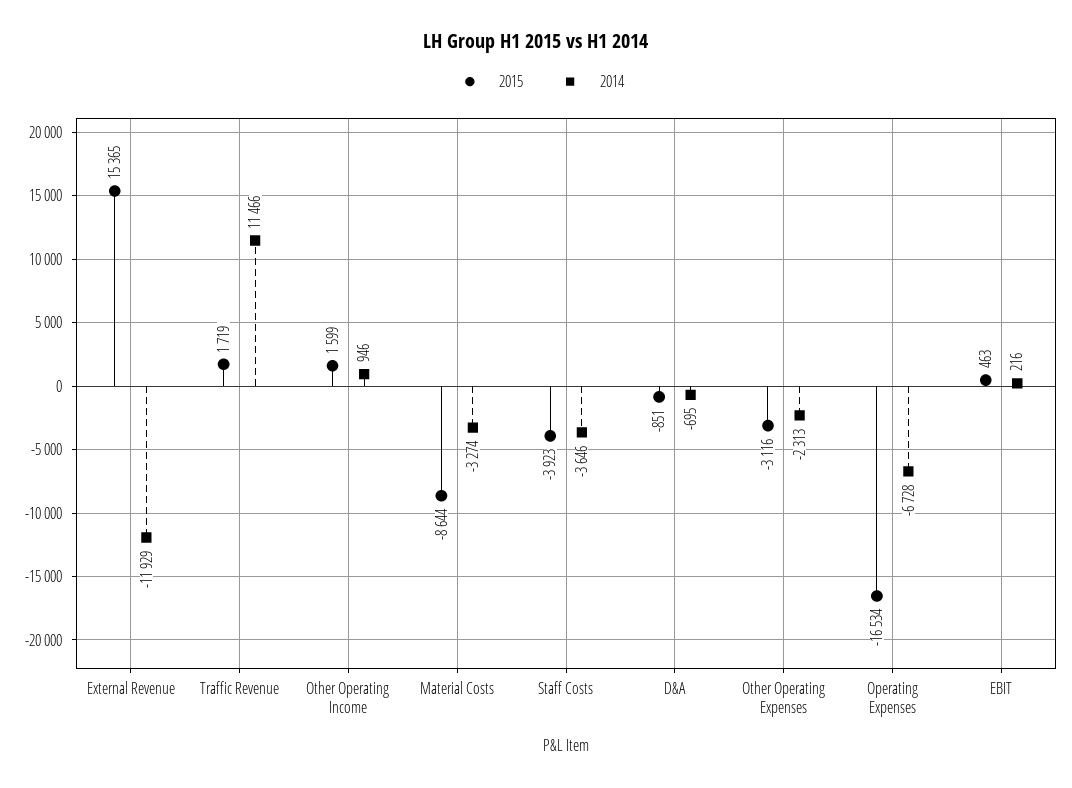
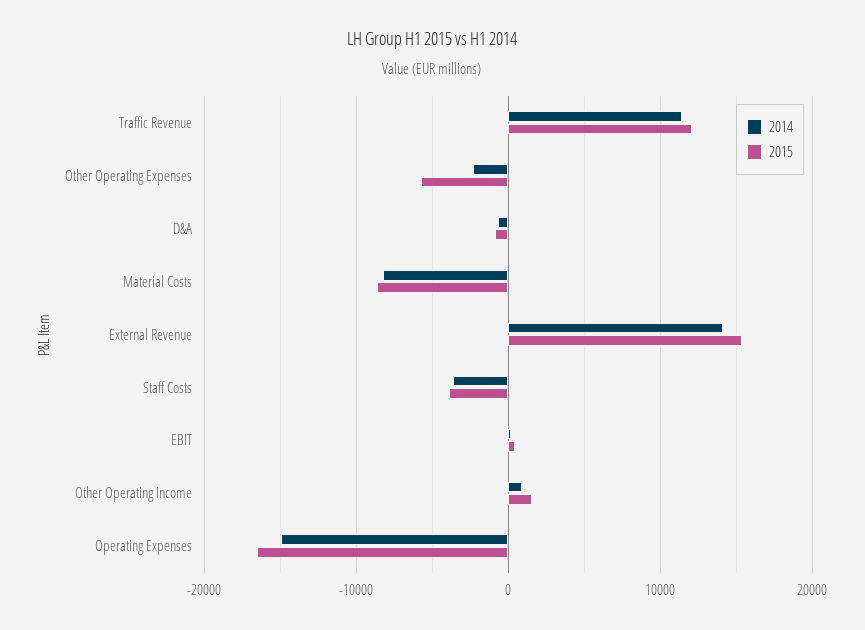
2014, External Revenue: -11929 -> 14000
2015, Traffic Revenue: 1719 -> 12000
2014, Material Costs: -3274 -> -8000
2015, Other Operating Expenses: -3116 -> -6000
2014, Operating Expenses: -6728 -> -15000

